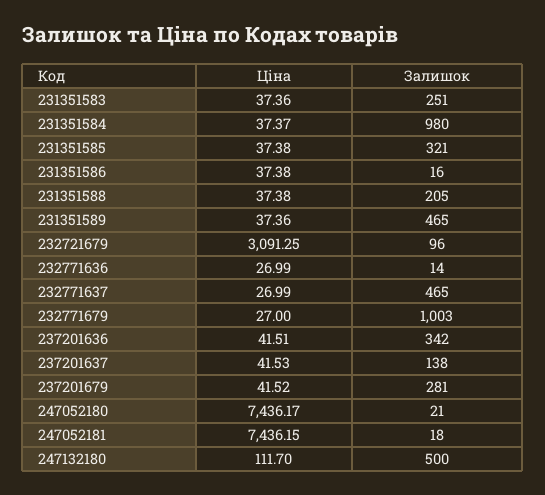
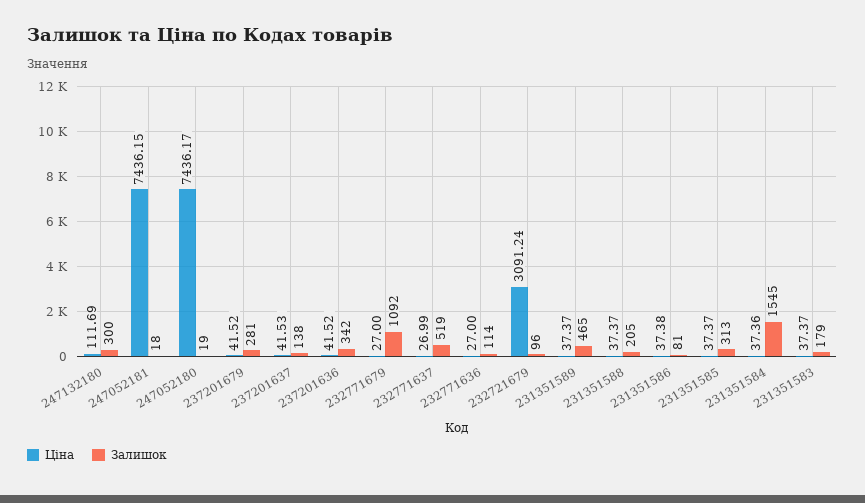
Ціна, 231351583: 37.36 -> 37.37
Залишок, 231351583: 251 -> 179
Ціна, 231351584: 37.37 -> 37.36
Залишок, 231351584: 980 -> 1545
Ціна, 231351585: 37.38 -> 37.37
Залишок, 231351585: 321 -> 313
Залишок, 231351586: 16 -> 81
Ціна, 231351588: 37.38 -> 37.37
Ціна, 231351589: 37.36 -> 37.37
Ціна, 232721679: 3091.25 -> 3091.24
Ціна, 232771636: 26.99 -> 27
Залишок, 232771636: 14 -> 114
Залишок, 232771637: 465 -> 519
Залишок, 232771679: 1003 -> 1092
Ціна, 237201636: 41.51 -> 41.52
Залишок, 247052180: 21 -> 19
Ціна, 247132180: 111.7 -> 111.69
Залишок, 247132180: 500 -> 300

